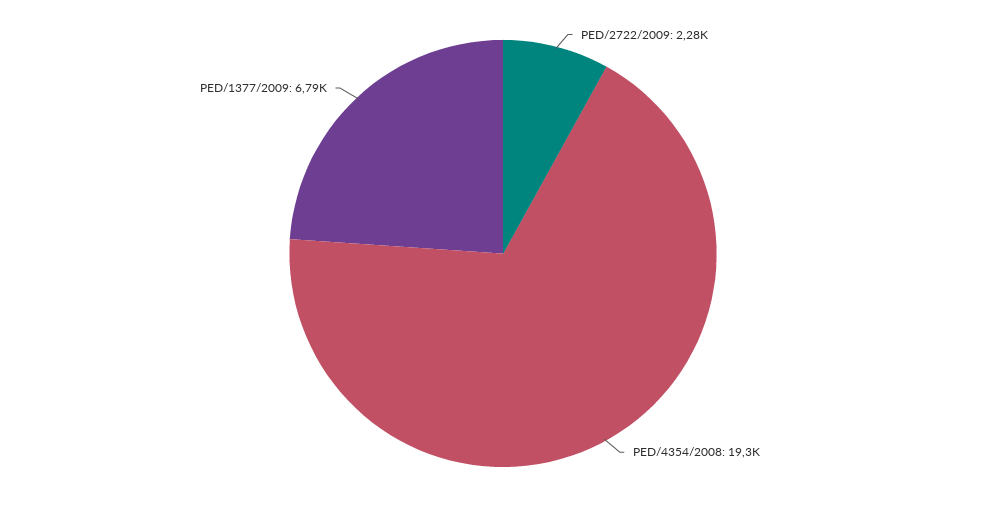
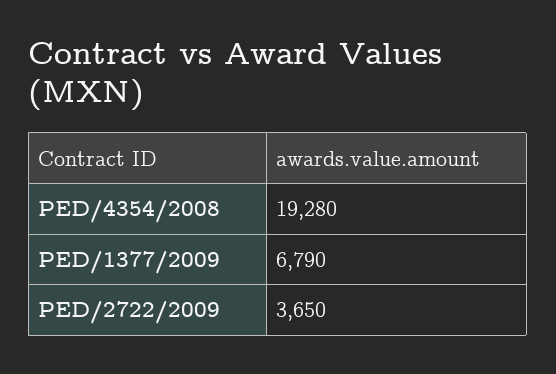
PED/2722/2009: 2280 -> 3650

